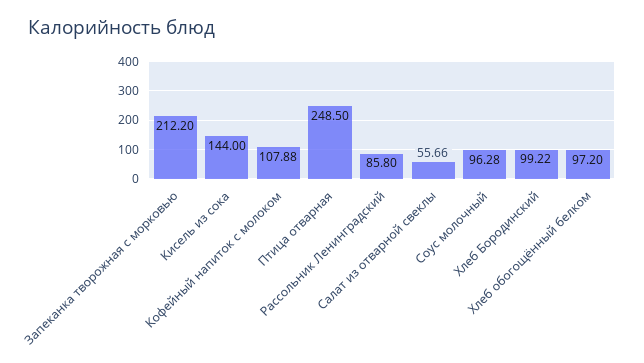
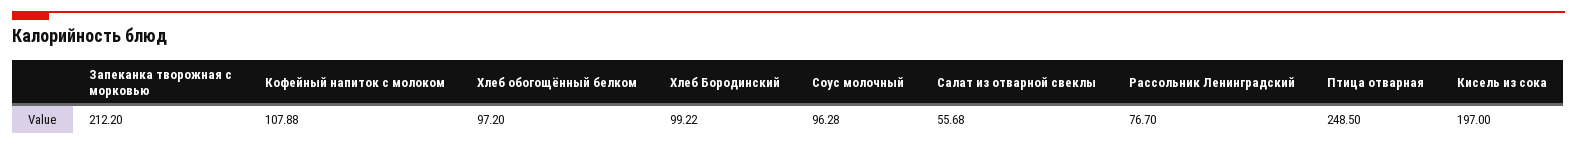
Кисель из сока: 144 -> 197
Рассольник Ленинградский: 85.8 -> 76.7
Салат из отварной свеклы: 55.66 -> 55.68

